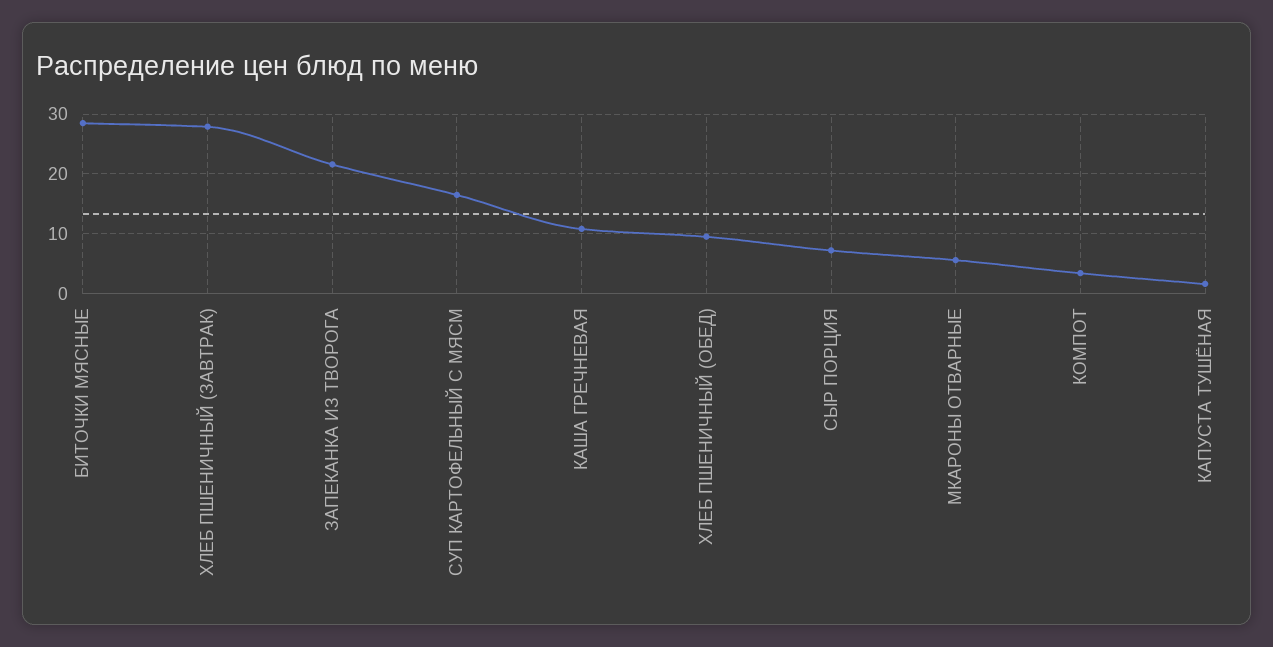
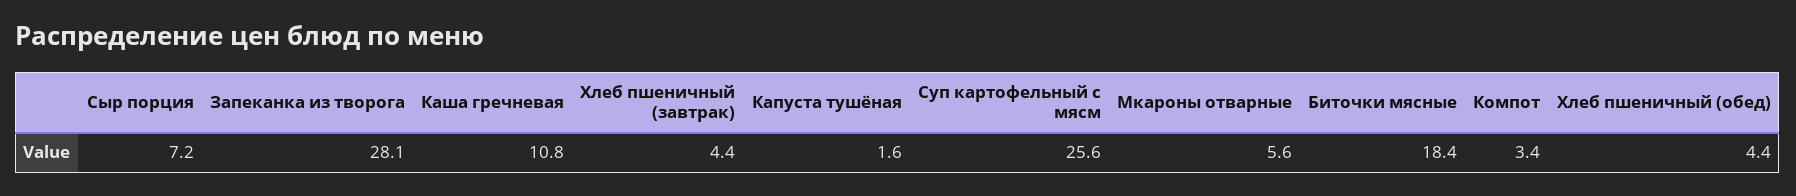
БИТОЧКИ МЯСНЫЕ: 28 -> 18.4
ХЛЕБ ПШЕНИЧНЫЙ (ЗАВТРАК): 28 -> 4.4
ЗАПЕКАНКА ИЗ ТВОРОГА: 22 -> 28.1
СУП КАРТОФЕЛЬНЫЙ С МЯСМ: 16 -> 25.6
ХЛЕБ ПШЕНИЧНЫЙ (ОБЕД): 10 -> 4.4

